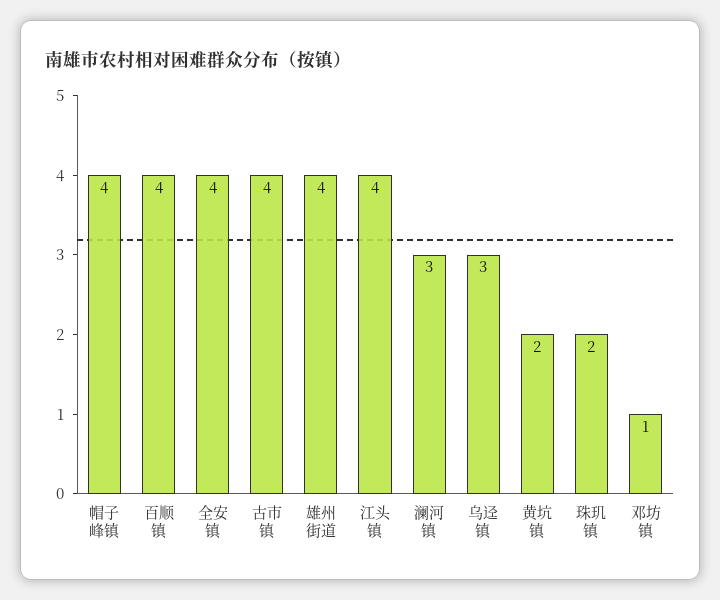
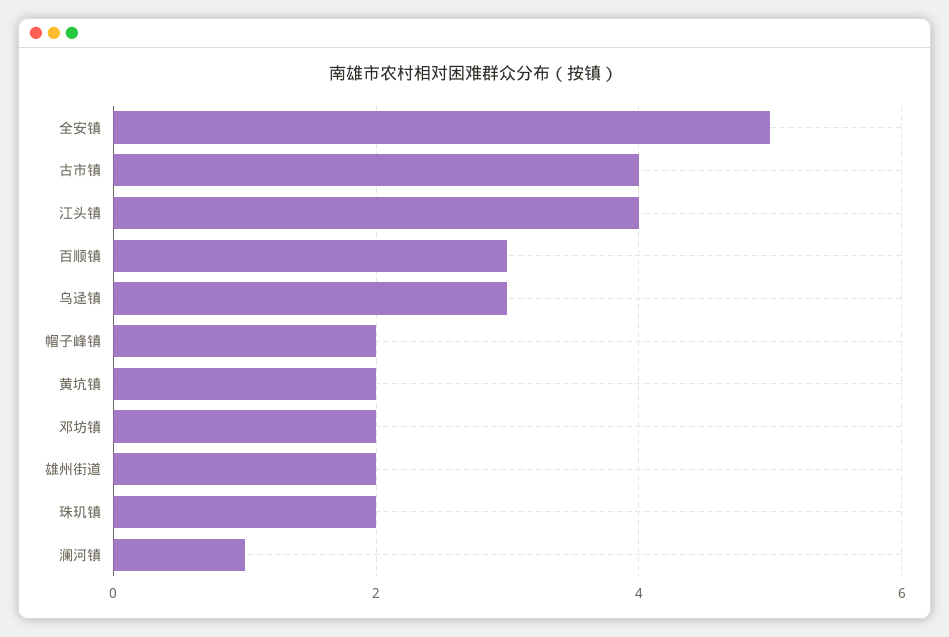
帽子峰镇: 4 -> 2
百顺镇: 4 -> 3
全安镇: 4 -> 5
雄州街道: 4 -> 2
澜河镇: 3 -> 1
邓坊镇: 1 -> 2

